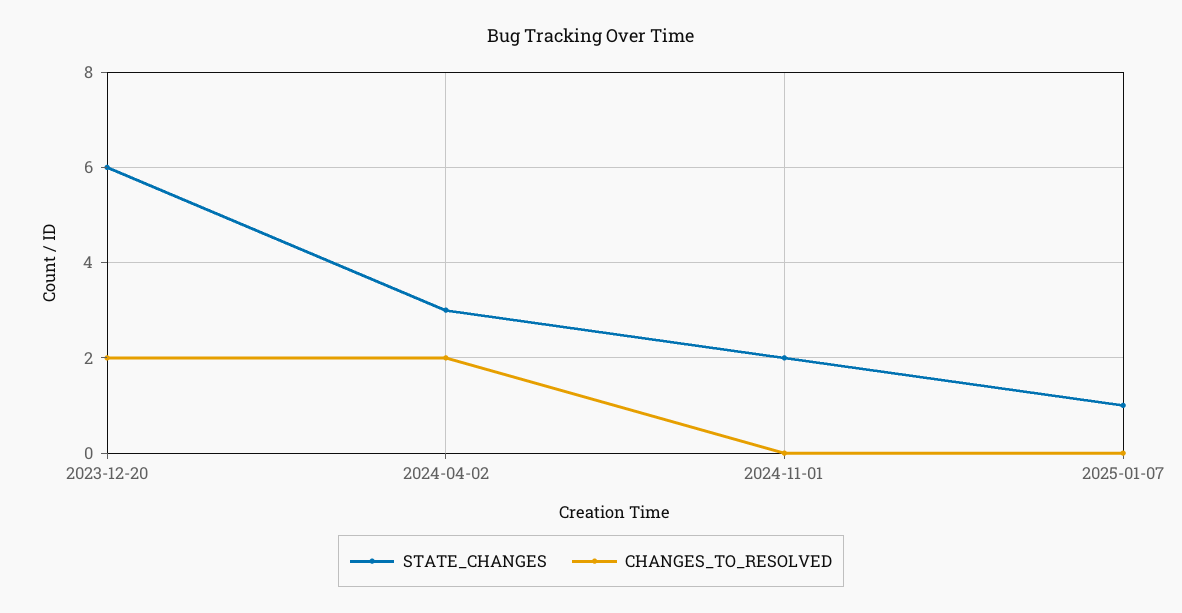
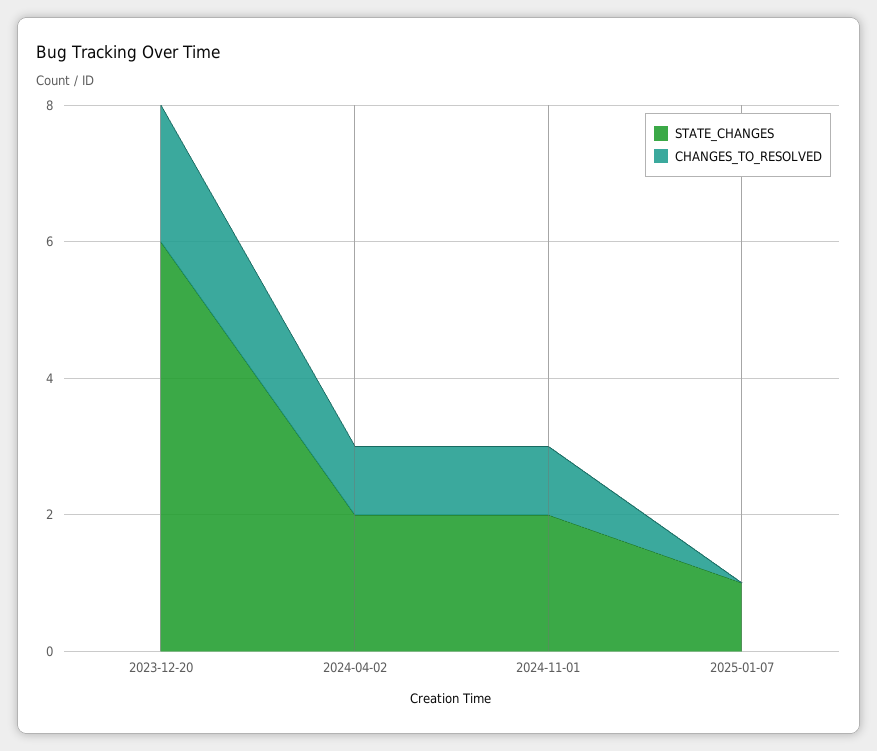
STATE_CHANGES, 2024-04-02: 3 -> 2
CHANGES_TO_RESOLVED, 2024-04-02: 2 -> 1
CHANGES_TO_RESOLVED, 2024-11-01: 0 -> 1

